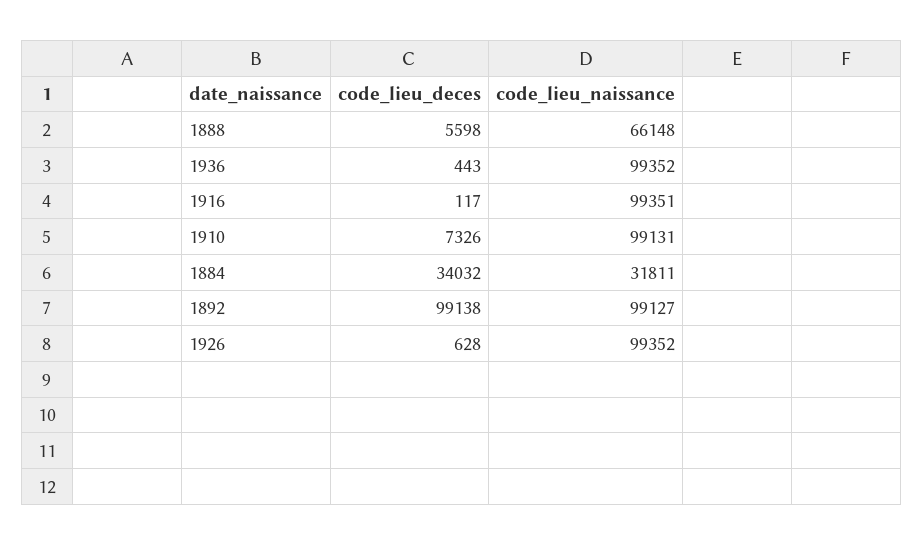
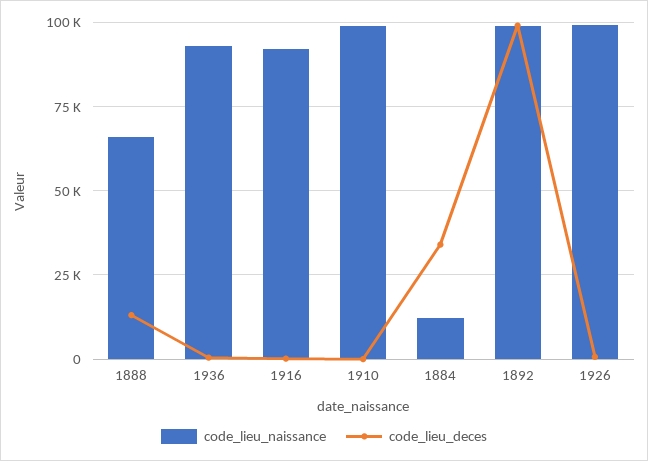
code_lieu_deces, 1888: 5598 -> 12500
code_lieu_naissance, 1936: 99352 -> 92500
code_lieu_naissance, 1916: 99351 -> 92500
code_lieu_deces, 1910: 7326 -> 0
code_lieu_naissance, 1884: 31811 -> 12500

